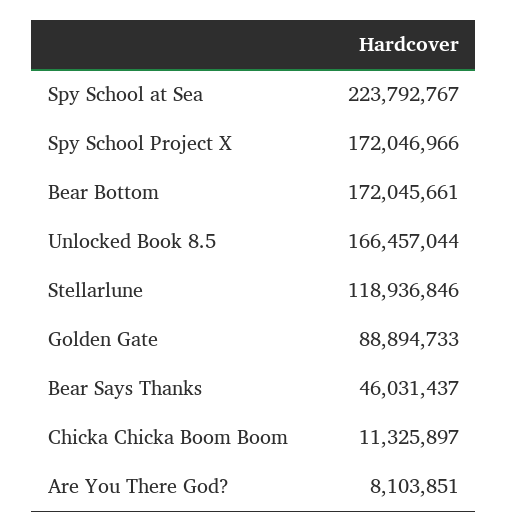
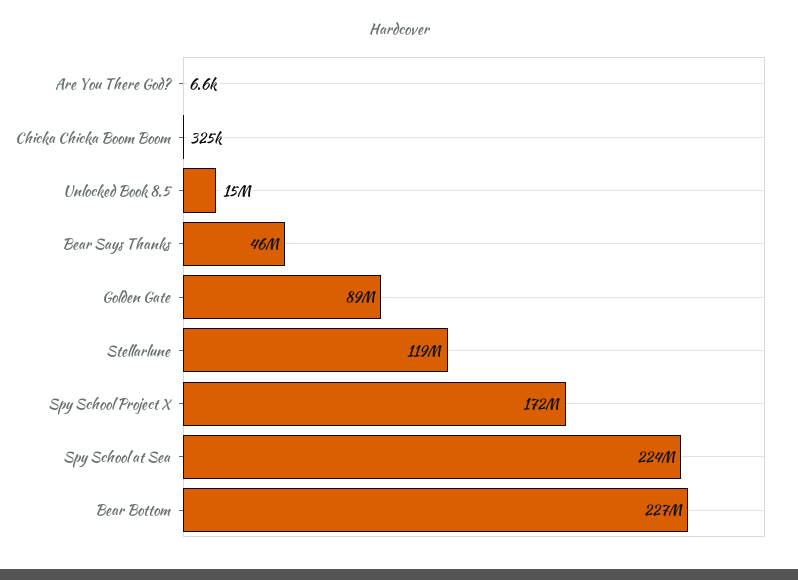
Bear Bottom: 172045661 -> 227000000
Unlocked Book 8.5: 166457044 -> 15000000
Chicka Chicka Boom Boom: 11325897 -> 325000
Are You There God?: 8103851 -> 6600

